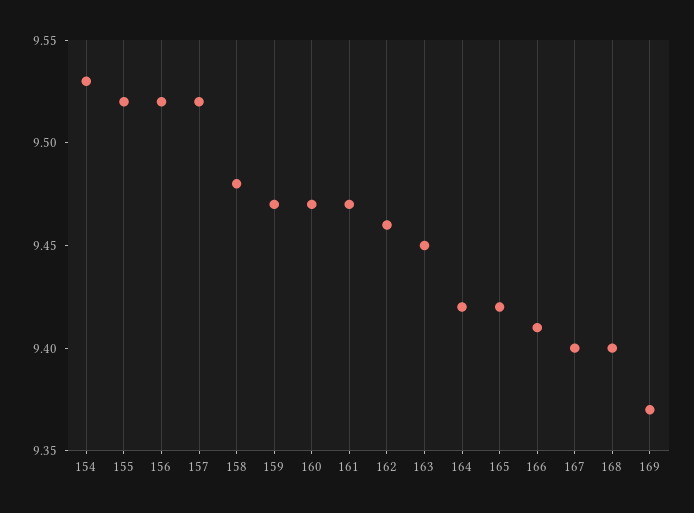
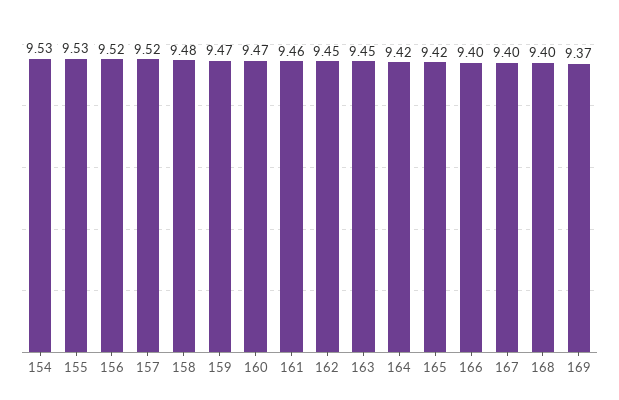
155: 9.52 -> 9.53
161: 9.47 -> 9.46
162: 9.46 -> 9.45
166: 9.41 -> 9.4

